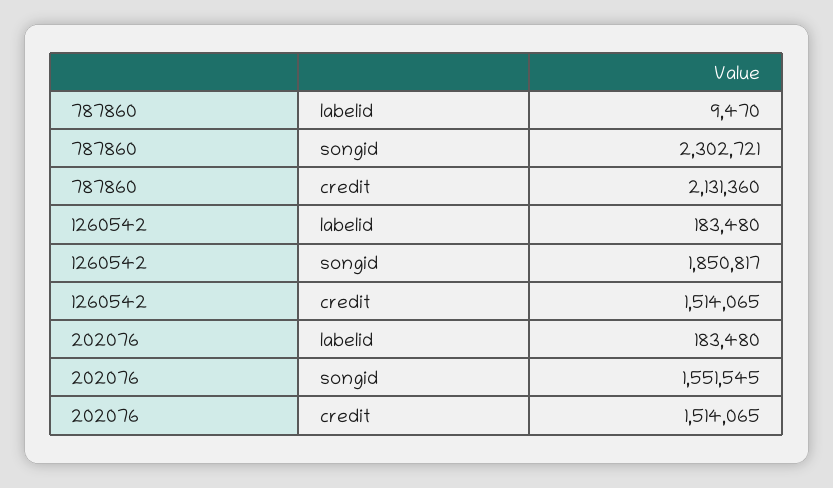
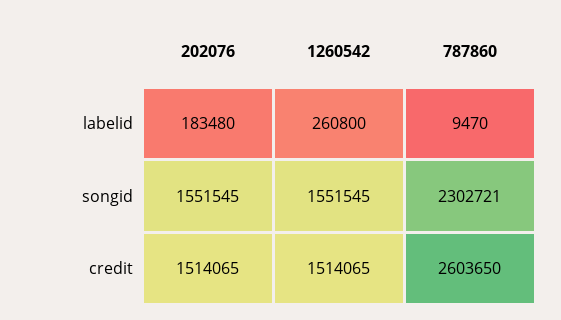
787860, credit: 2131360 -> 2603650
1260542, labelid: 183480 -> 260800
1260542, songid: 1850817 -> 1551545

